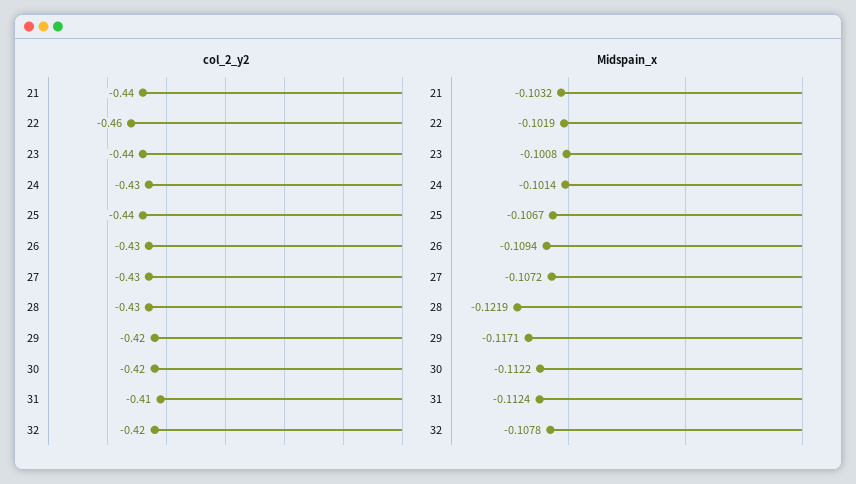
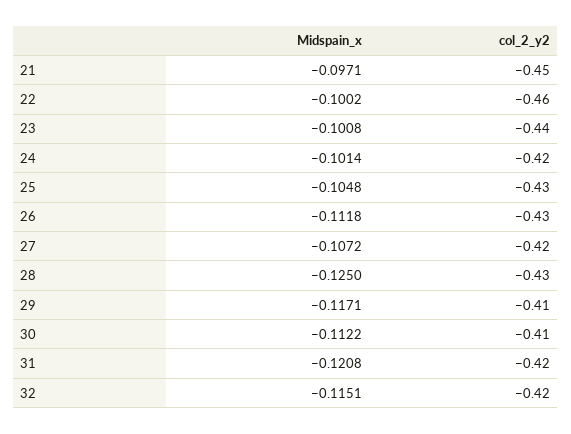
col_2_y2, 21: -0.44 -> -0.45
col_2_y2, 24: -0.43 -> -0.42
col_2_y2, 25: -0.44 -> -0.43
col_2_y2, 27: -0.43 -> -0.42
col_2_y2, 29: -0.42 -> -0.41
col_2_y2, 30: -0.42 -> -0.41
col_2_y2, 31: -0.41 -> -0.42
Midspain_x, 21: -0.1032 -> -0.0971
Midspain_x, 22: -0.1019 -> -0.1002
Midspain_x, 25: -0.1067 -> -0.1048
Midspain_x, 26: -0.1094 -> -0.1118
Midspain_x, 28: -0.1219 -> -0.125
Midspain_x, 31: -0.1124 -> -0.1208
Midspain_x, 32: -0.1078 -> -0.1151

